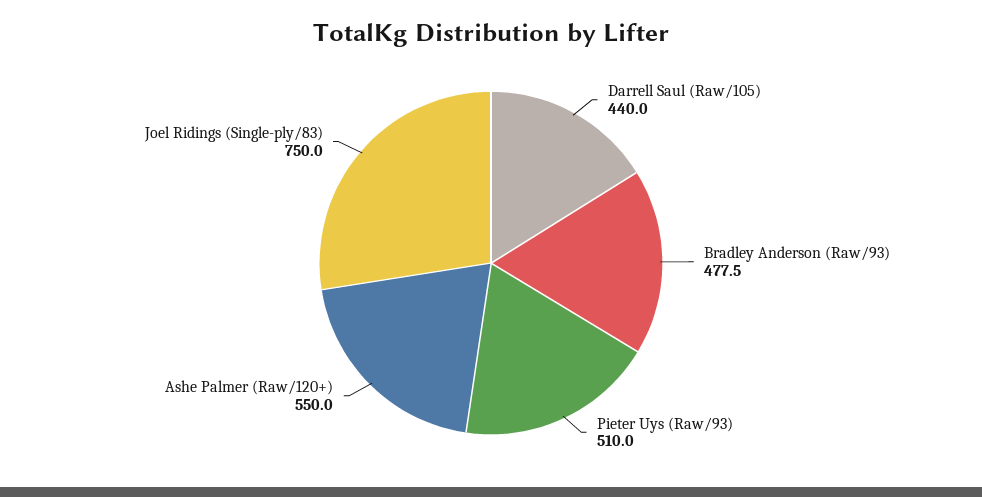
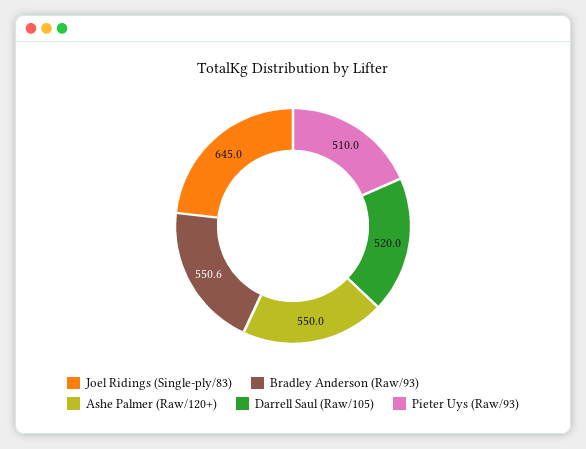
Darrell Saul (Raw/105): 440 -> 520
Bradley Anderson (Raw/93): 477.5 -> 550.6
Joel Ridings (Single-ply/83): 750 -> 645

